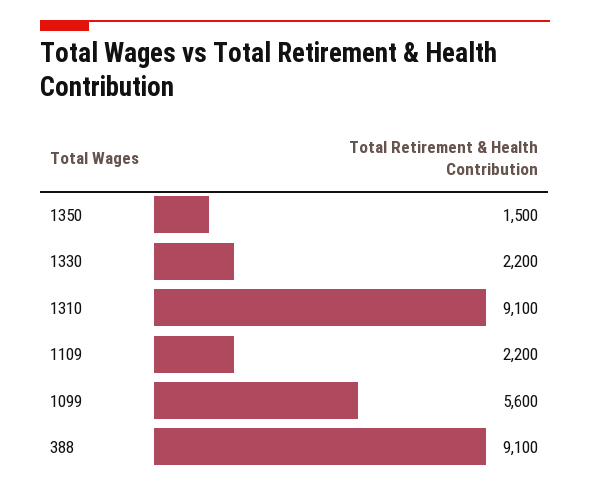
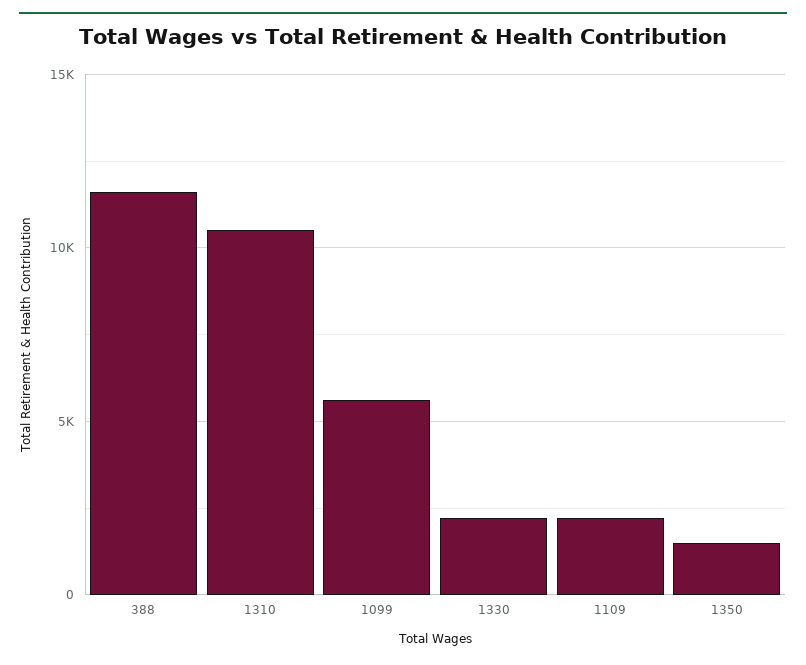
1310: 9100 -> 10500
388: 9100 -> 11500

